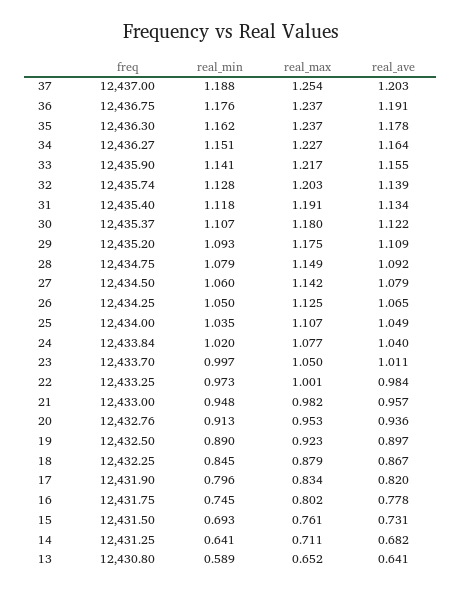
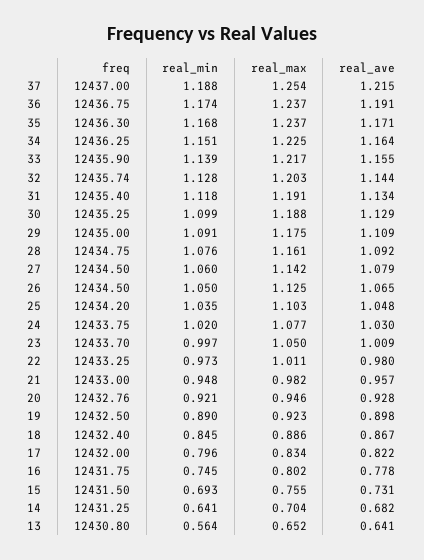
real_ave, 37: 1.203 -> 1.215
real_min, 36: 1.176 -> 1.174
real_min, 35: 1.162 -> 1.168
real_ave, 35: 1.178 -> 1.171
freq, 34: 12436.27 -> 12436.25
real_max, 34: 1.227 -> 1.225
real_min, 33: 1.141 -> 1.139
real_ave, 32: 1.139 -> 1.144
freq, 30: 12435.37 -> 12435.25
real_min, 30: 1.107 -> 1.099
real_max, 30: 1.18 -> 1.188
real_ave, 30: 1.122 -> 1.129
freq, 29: 12435.2 -> 12435
real_min, 29: 1.093 -> 1.091
real_min, 28: 1.079 -> 1.076
real_max, 28: 1.149 -> 1.161
freq, 26: 12434.25 -> 12434.5
freq, 25: 12434 -> 12434.2
real_max, 25: 1.107 -> 1.103
real_ave, 25: 1.049 -> 1.048
freq, 24: 12433.84 -> 12433.75
real_ave, 24: 1.04 -> 1.03
real_ave, 23: 1.011 -> 1.009
real_max, 22: 1.001 -> 1.011
real_ave, 22: 0.984 -> 0.98
real_min, 20: 0.913 -> 0.921
real_max, 20: 0.953 -> 0.946
real_ave, 20: 0.936 -> 0.928
real_ave, 19: 0.897 -> 0.898
freq, 18: 12432.25 -> 12432.4
real_max, 18: 0.879 -> 0.886
freq, 17: 12431.9 -> 12432
real_ave, 17: 0.82 -> 0.822
real_max, 15: 0.761 -> 0.755
real_max, 14: 0.711 -> 0.704
real_min, 13: 0.589 -> 0.564

